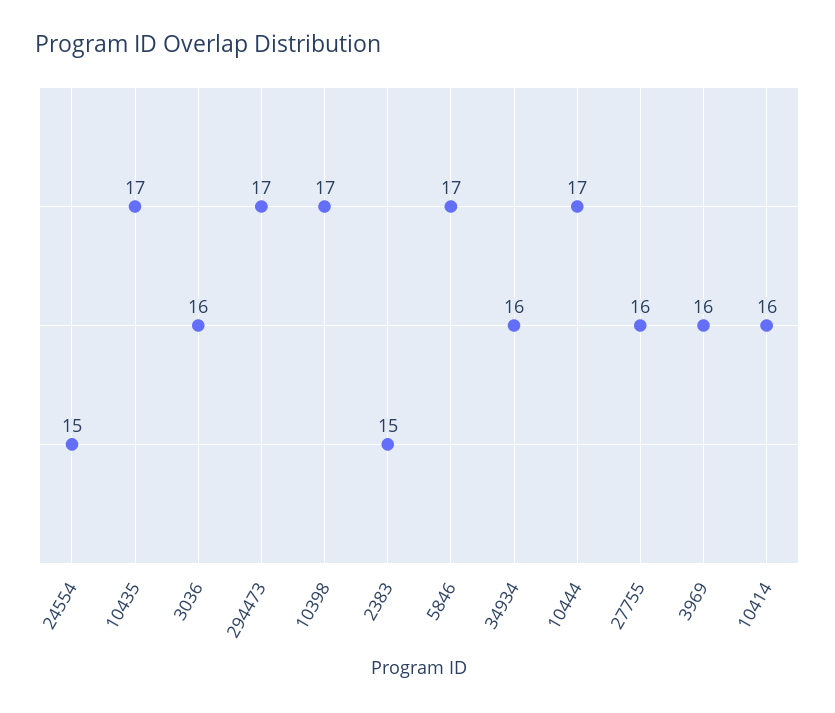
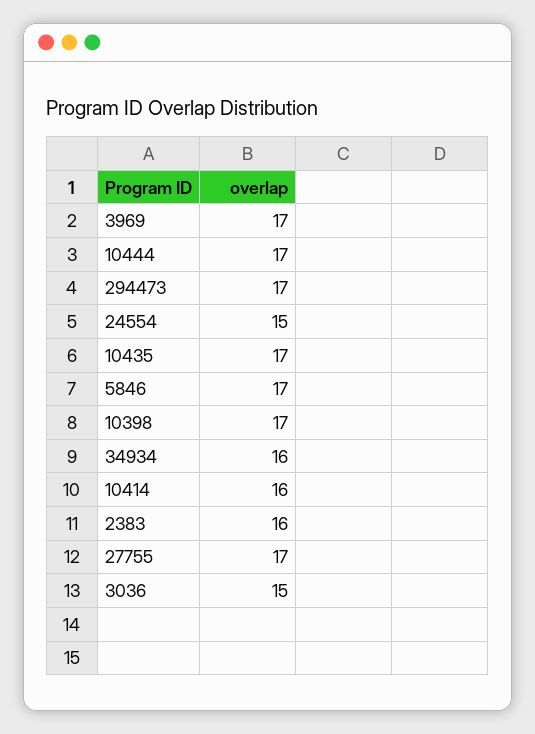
3036: 16 -> 15
2383: 15 -> 16
27755: 16 -> 17
3969: 16 -> 17

